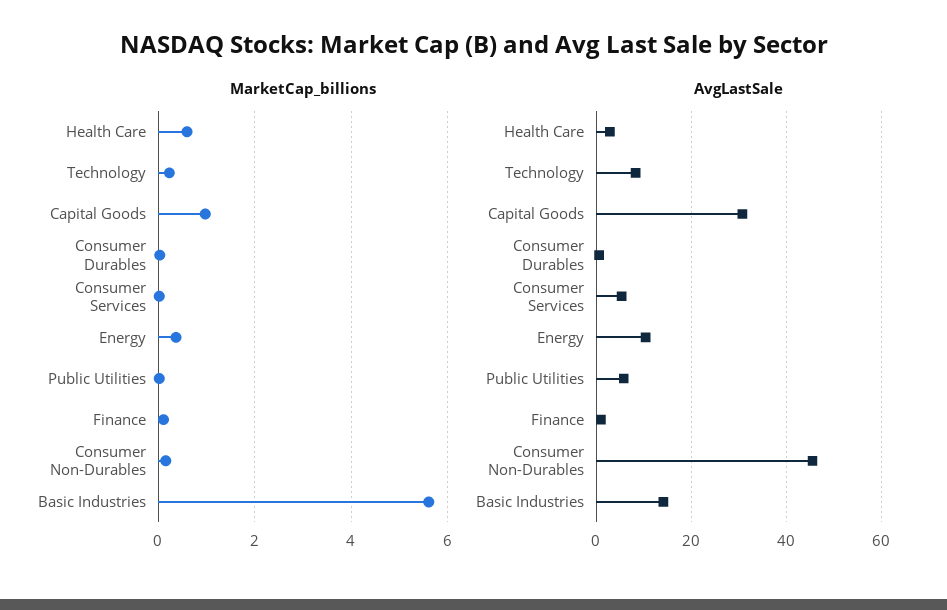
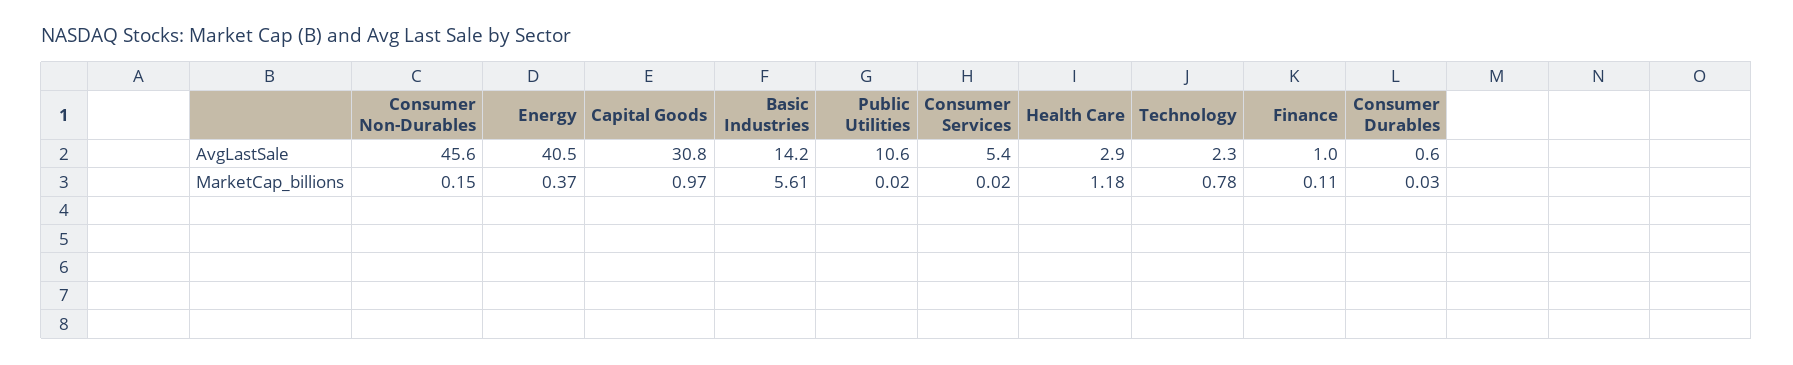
MarketCap_billions, Health Care: 0.6 -> 1.18
MarketCap_billions, Technology: 0.2 -> 0.78
AvgLastSale, Technology: 8 -> 2.3
AvgLastSale, Energy: 10 -> 40.5
AvgLastSale, Public Utilities: 6 -> 10.6

